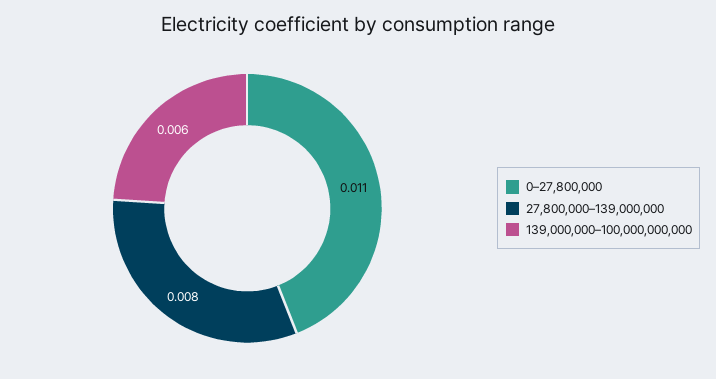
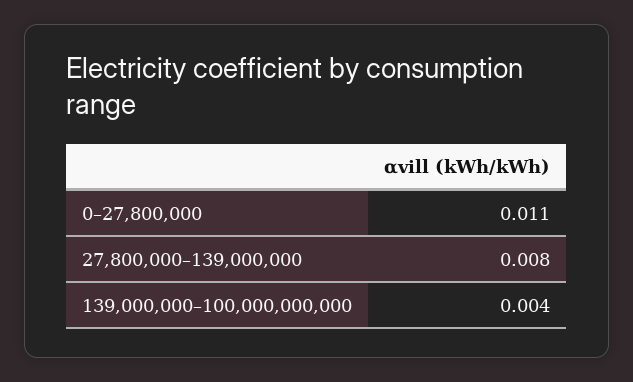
139,000,000–100,000,000,000: 0.006 -> 0.004

